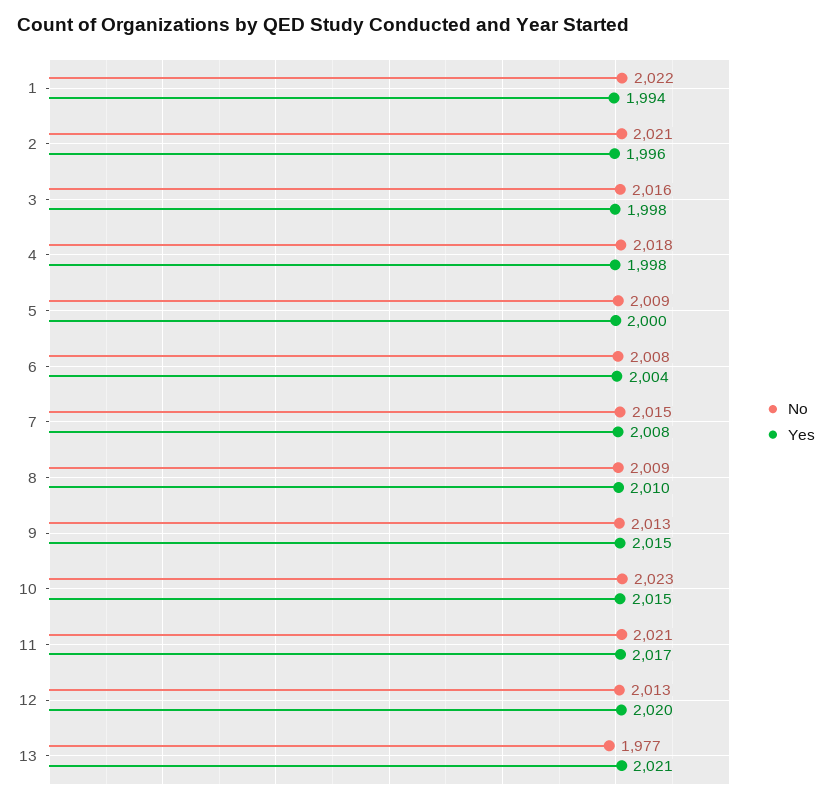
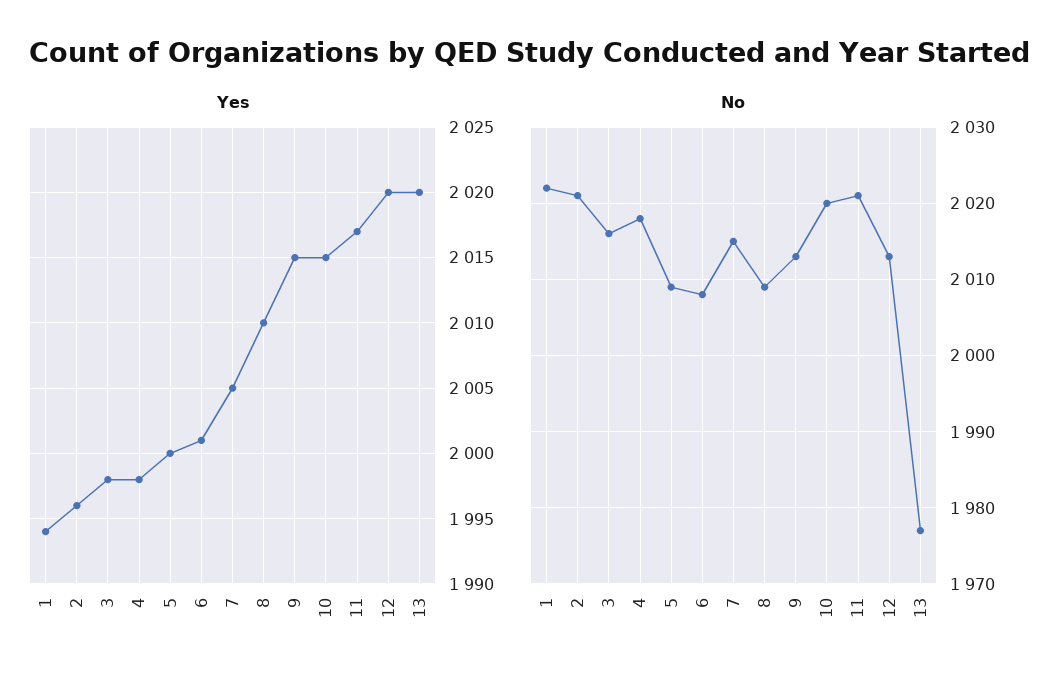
Yes, 6: 2004 -> 2001
Yes, 7: 2008 -> 2005
No, 10: 2023 -> 2020
Yes, 13: 2021 -> 2020

